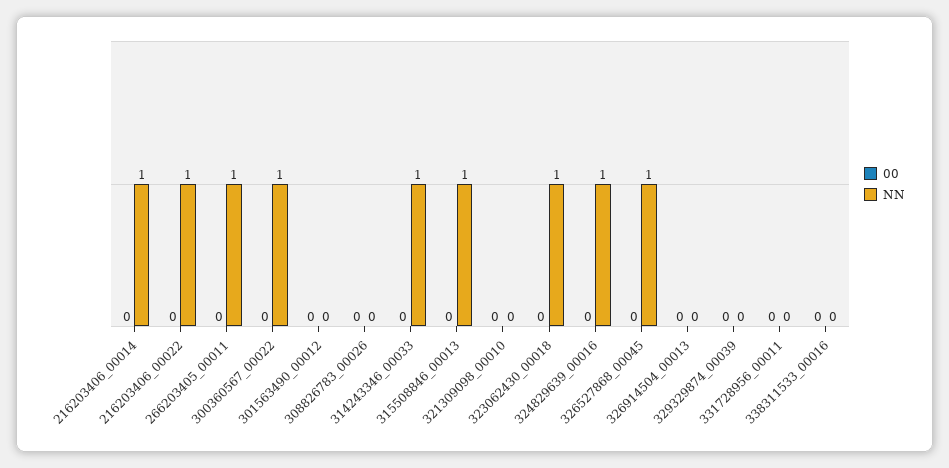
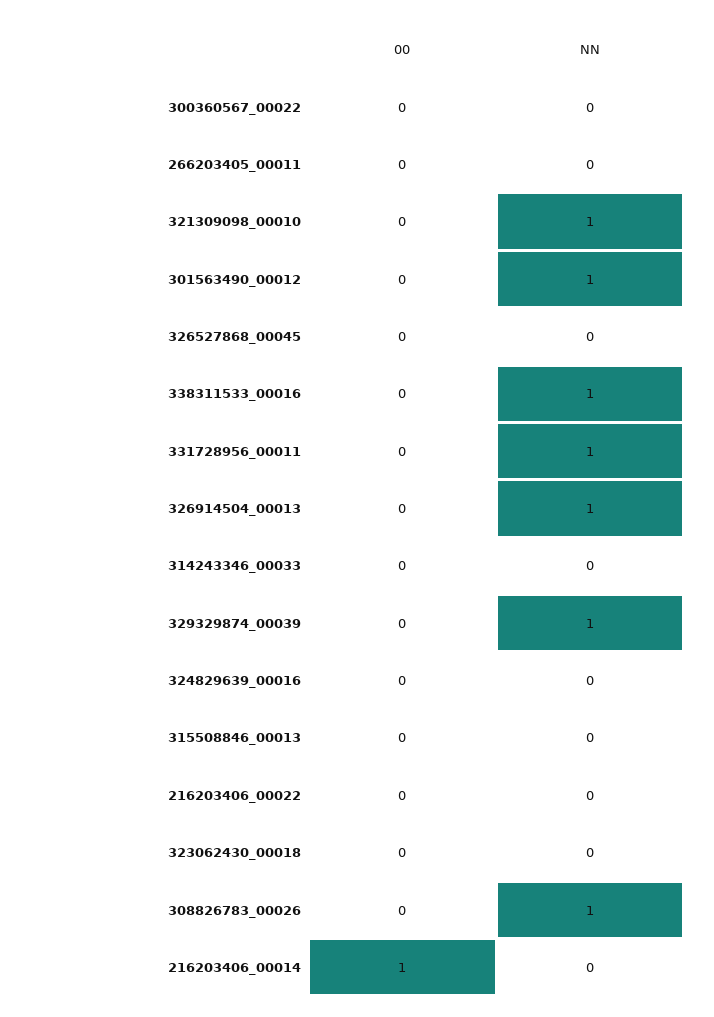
00, 216203406_00014: 0 -> 1
NN, 216203406_00014: 1 -> 0
NN, 216203406_00022: 1 -> 0
NN, 266203405_00011: 1 -> 0
NN, 300360567_00022: 1 -> 0
NN, 301563490_00012: 0 -> 1
NN, 308826783_00026: 0 -> 1
NN, 314243346_00033: 1 -> 0
NN, 315508846_00013: 1 -> 0
NN, 321309098_00010: 0 -> 1
NN, 323062430_00018: 1 -> 0
NN, 324829639_00016: 1 -> 0
NN, 326527868_00045: 1 -> 0
NN, 326914504_00013: 0 -> 1
NN, 329329874_00039: 0 -> 1
NN, 331728956_00011: 0 -> 1
NN, 338311533_00016: 0 -> 1

